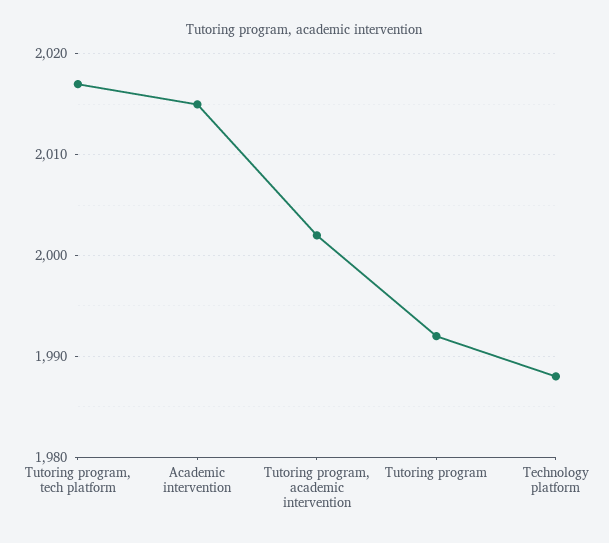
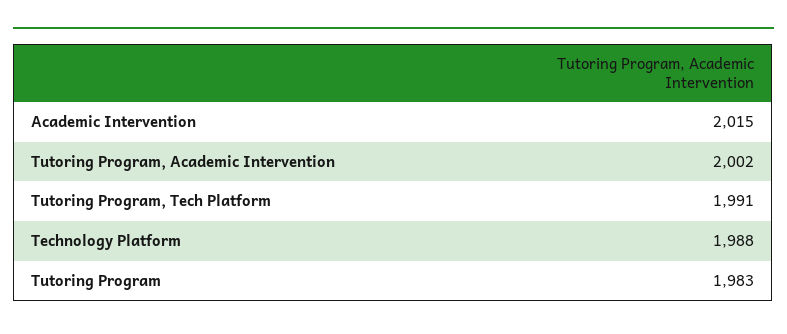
Tutoring program, tech platform: 2017 -> 1991
Tutoring program: 1992 -> 1983

